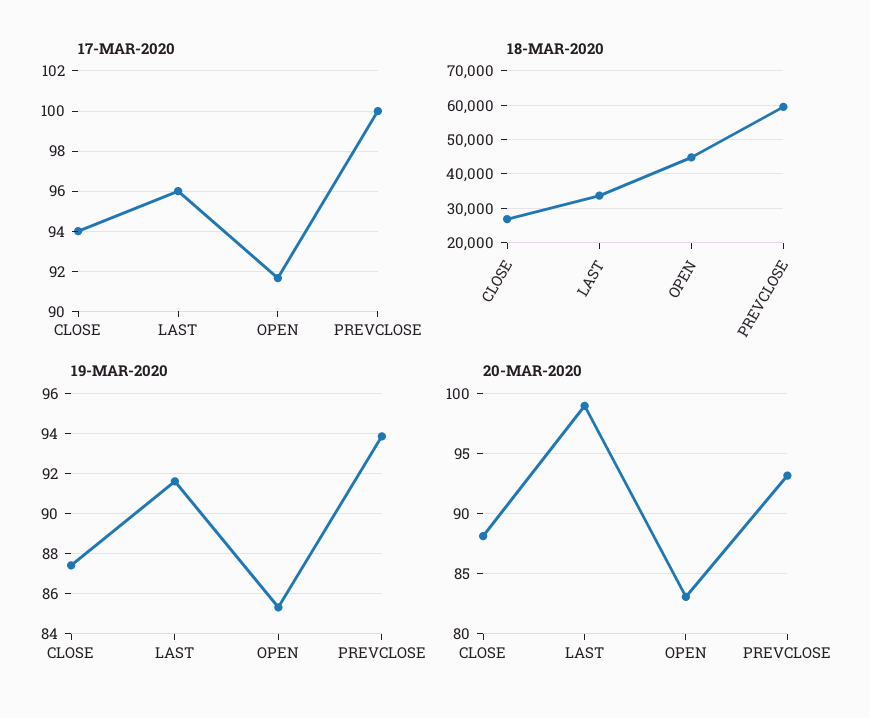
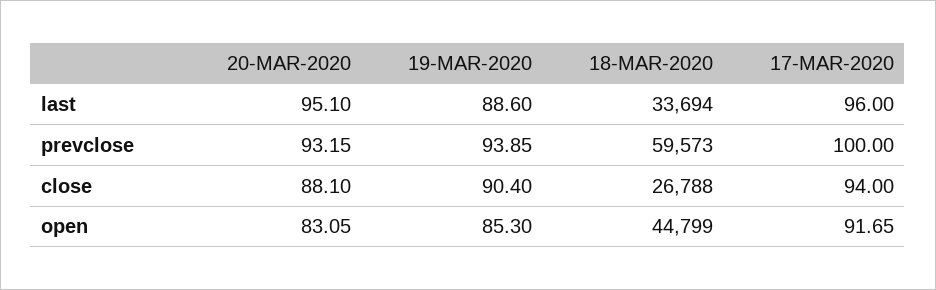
19-MAR-2020, CLOSE: 87.5 -> 90.4
19-MAR-2020, LAST: 91.5 -> 88.6
20-MAR-2020, LAST: 99 -> 95.1

